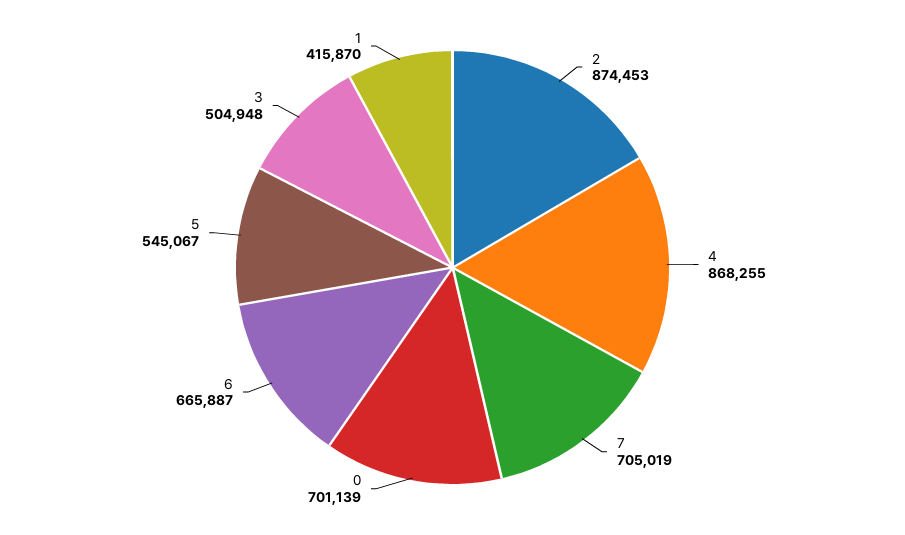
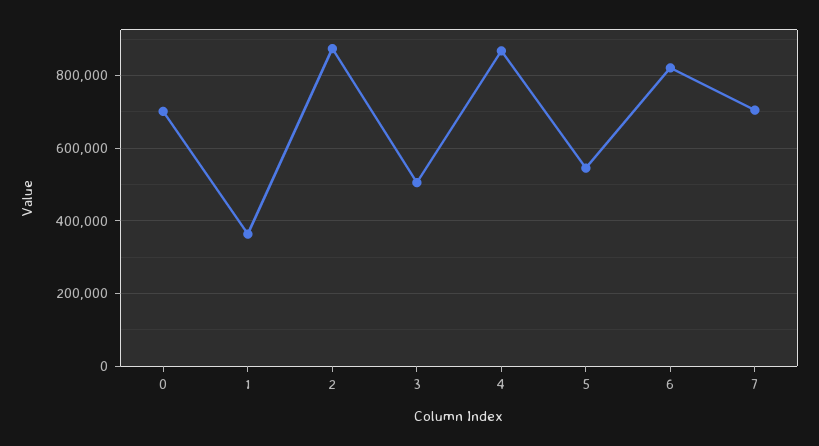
6: 665887 -> 820000
1: 415870 -> 360000

